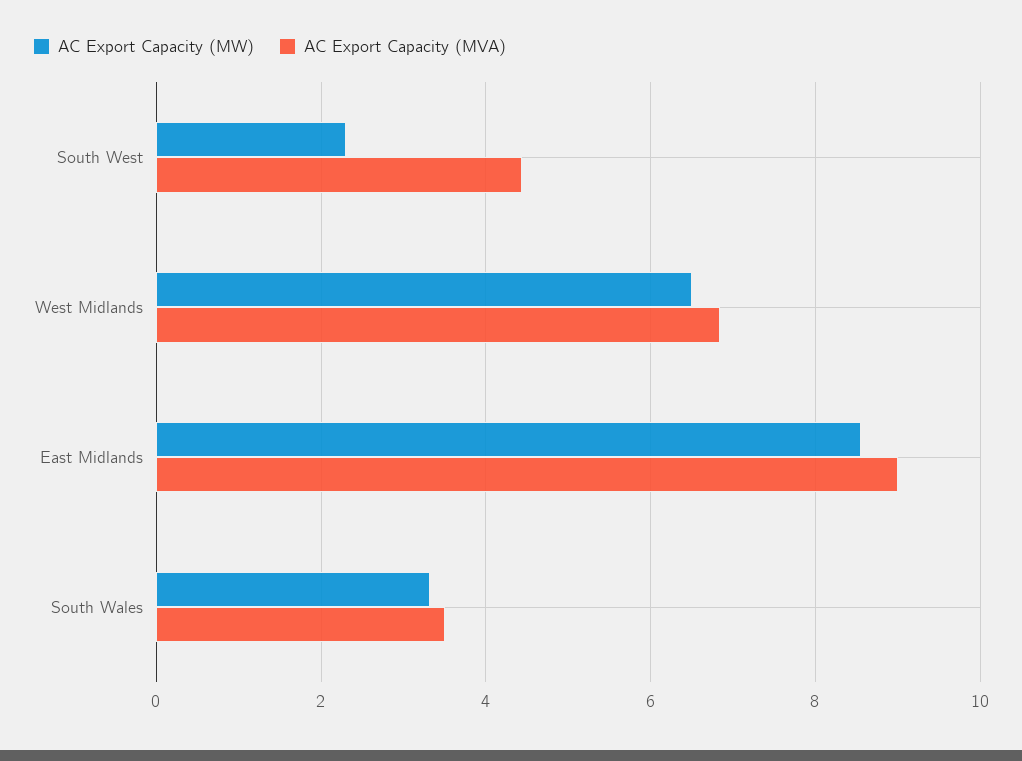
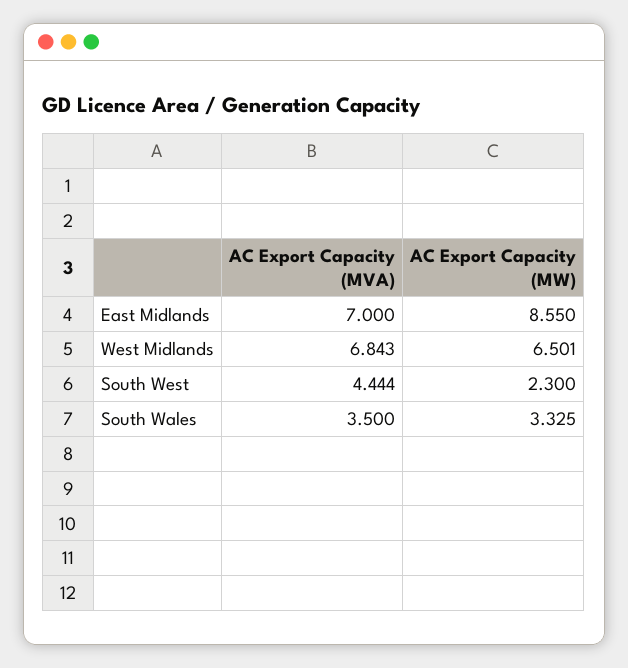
AC Export Capacity (MVA), East Midlands: 9 -> 7

